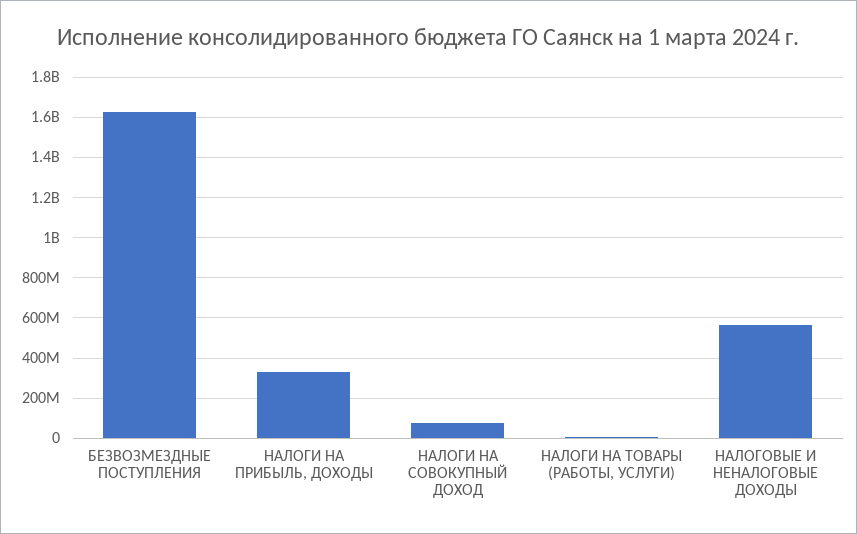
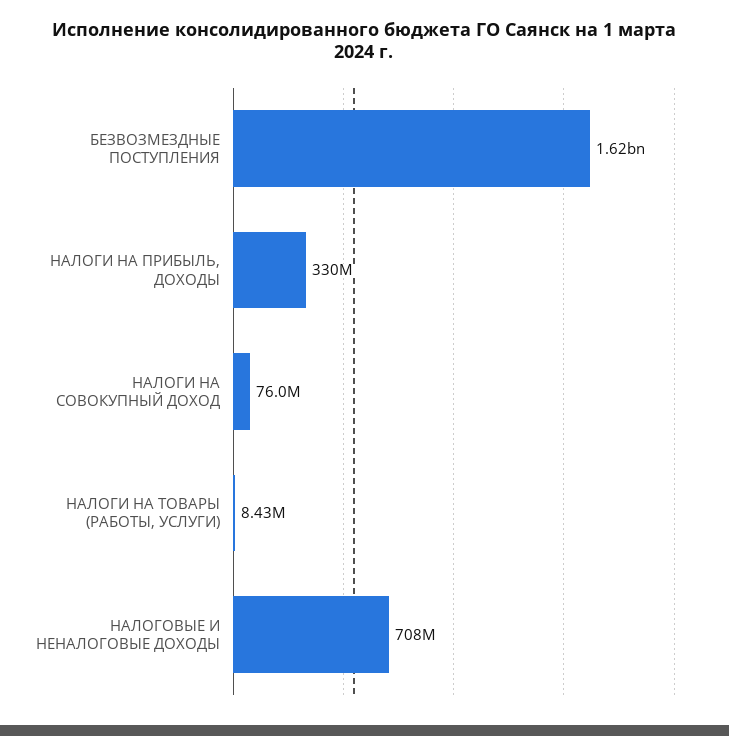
НАЛОГОВЫЕ И НЕНАЛОГОВЫЕ ДОХОДЫ: 550000000 -> 708000000

